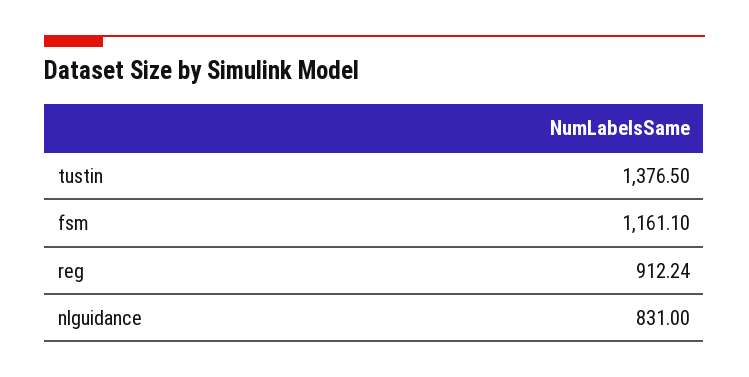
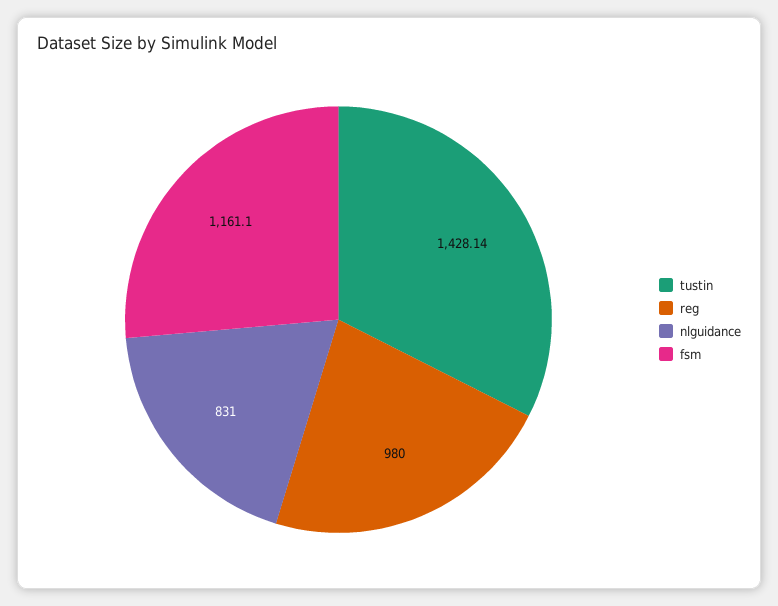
tustin: 1376.5 -> 1428.14
reg: 912.24 -> 980

